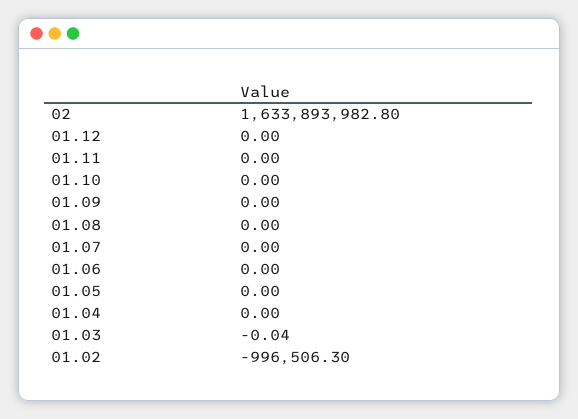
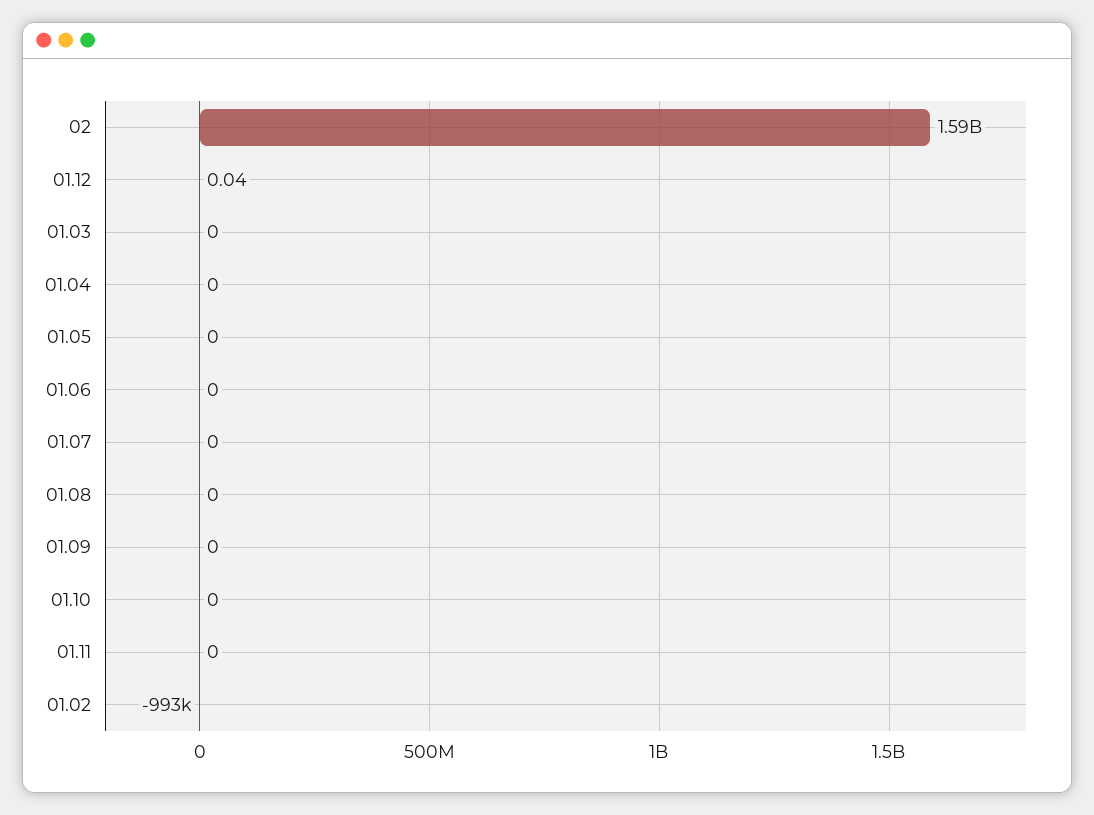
02: 1633893982.8 -> 1590000000
01.12: 0 -> 0.04
01.03: -0.04 -> 0
01.02: -996506.3 -> -993000

